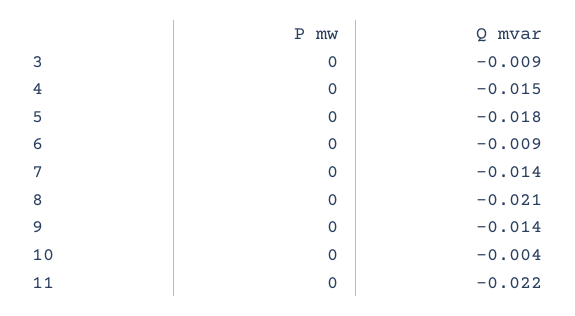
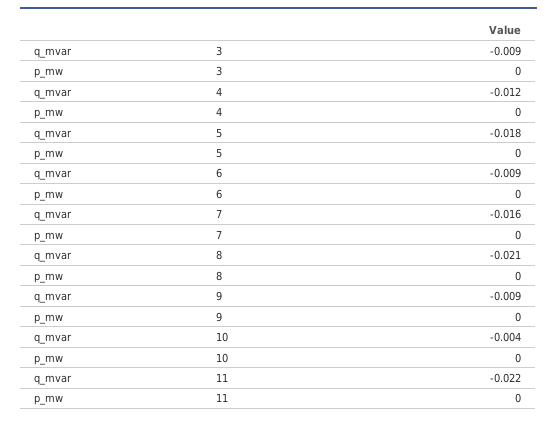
Q mvar, 4: -0.015 -> -0.012
Q mvar, 7: -0.014 -> -0.016
Q mvar, 9: -0.014 -> -0.009

